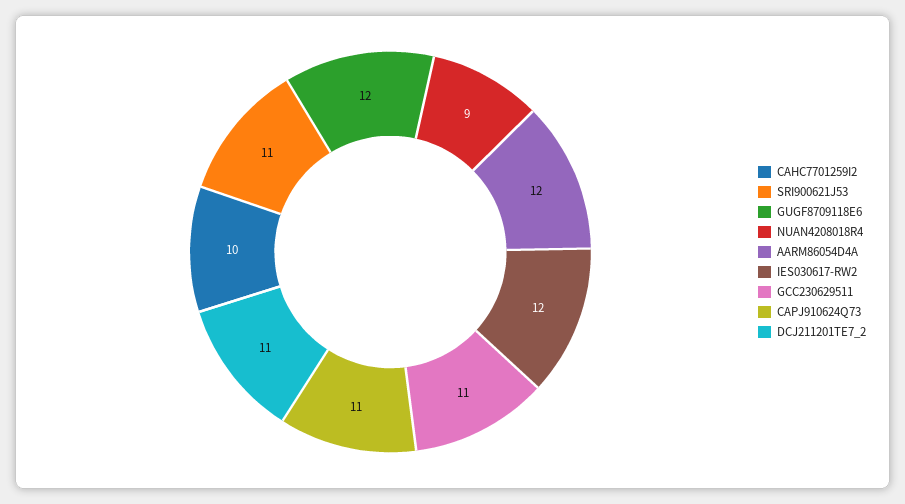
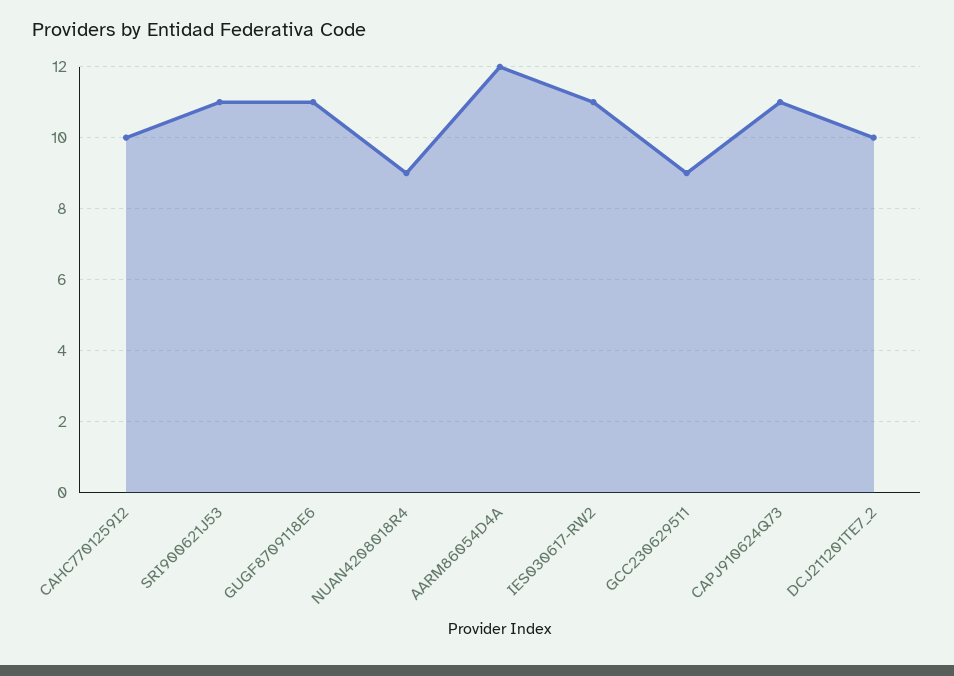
GUGF8709118E6: 12 -> 11
IES030617-RW2: 12 -> 11
GCC230629511: 11 -> 9
DCJ211201TE7_2: 11 -> 10

